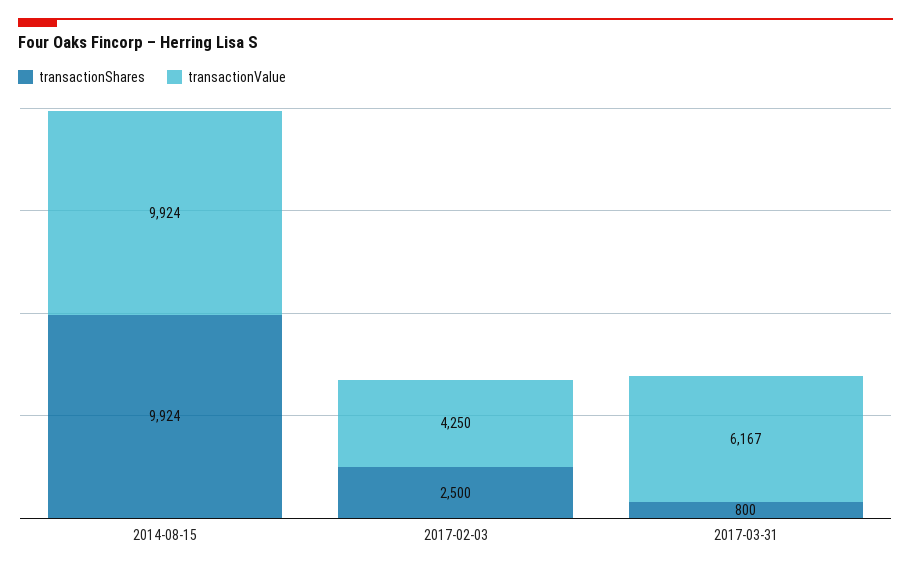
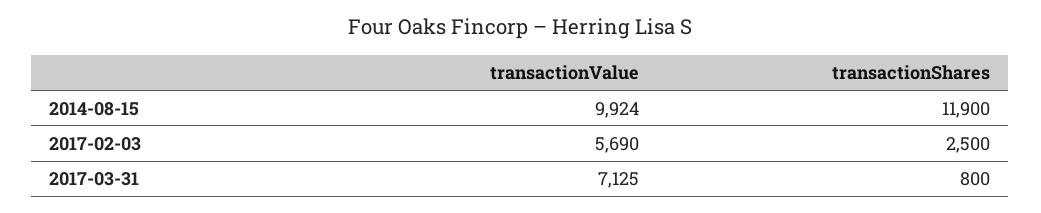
transactionShares, 2014-08-15: 9924 -> 11900
transactionValue, 2017-02-03: 4250 -> 5690
transactionValue, 2017-03-31: 6167 -> 7125

